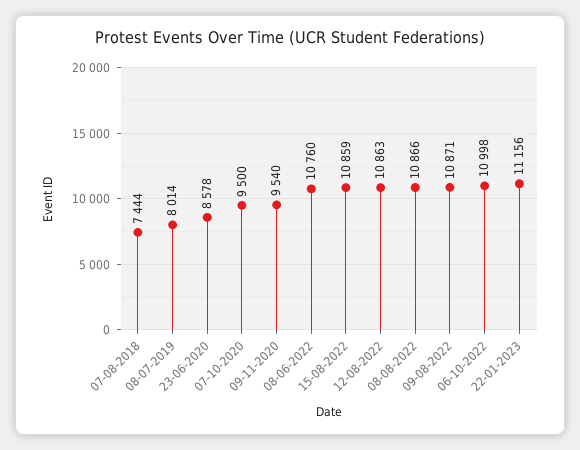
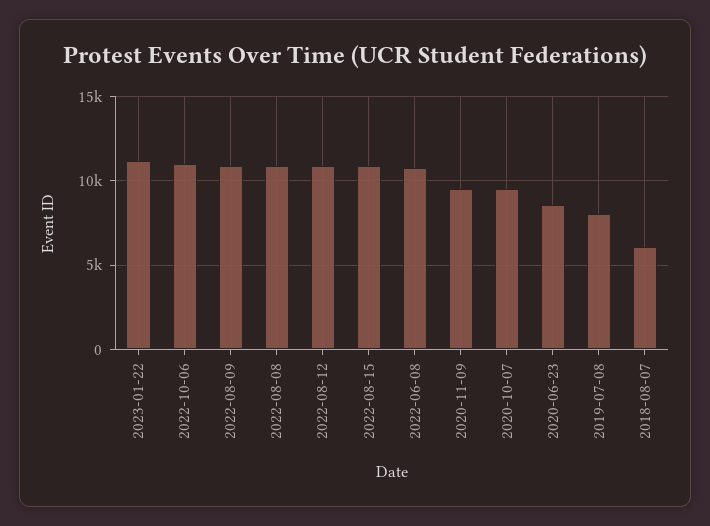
07-08-2018: 7444 -> 6000

